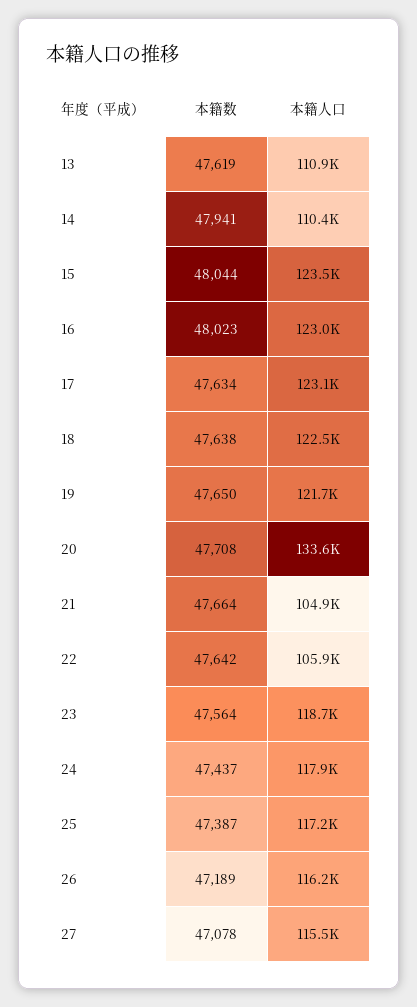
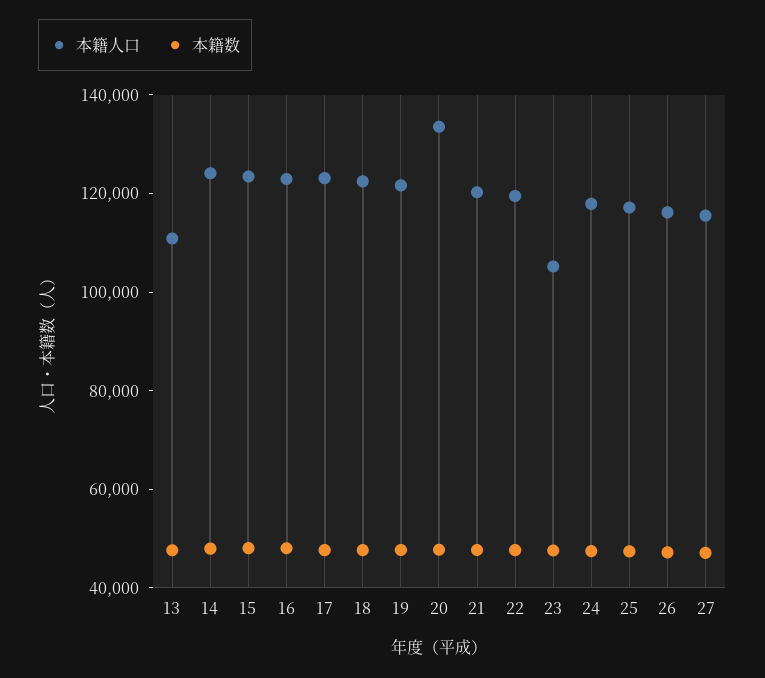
本籍人口, 14: 110400 -> 125000
本籍人口, 21: 104900 -> 120000
本籍人口, 22: 105900 -> 120000
本籍人口, 23: 118700 -> 105000

